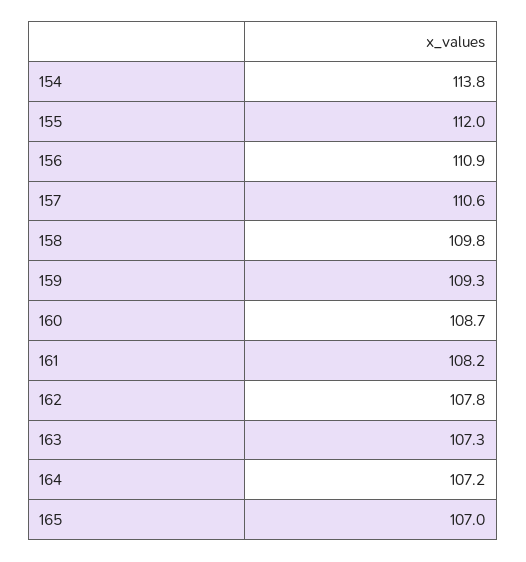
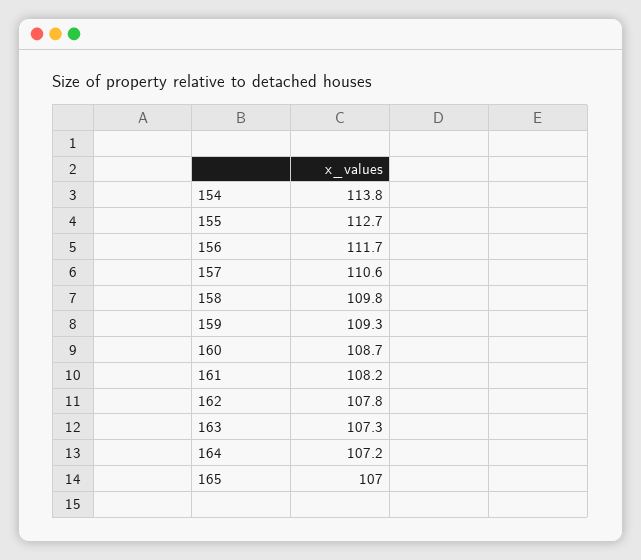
155: 112 -> 112.7
156: 110.9 -> 111.7

